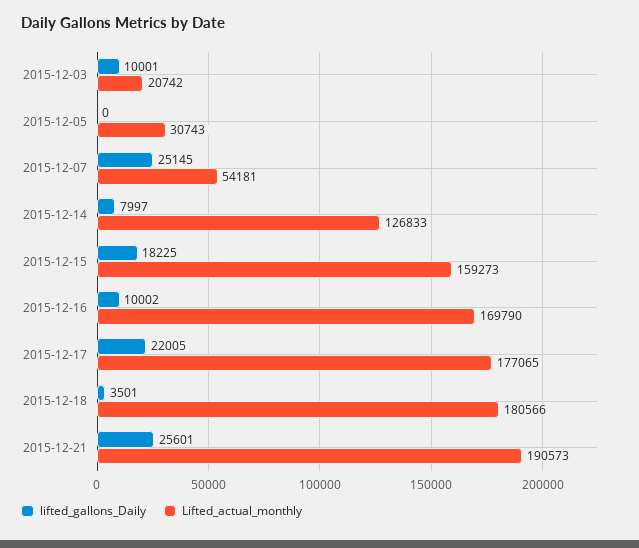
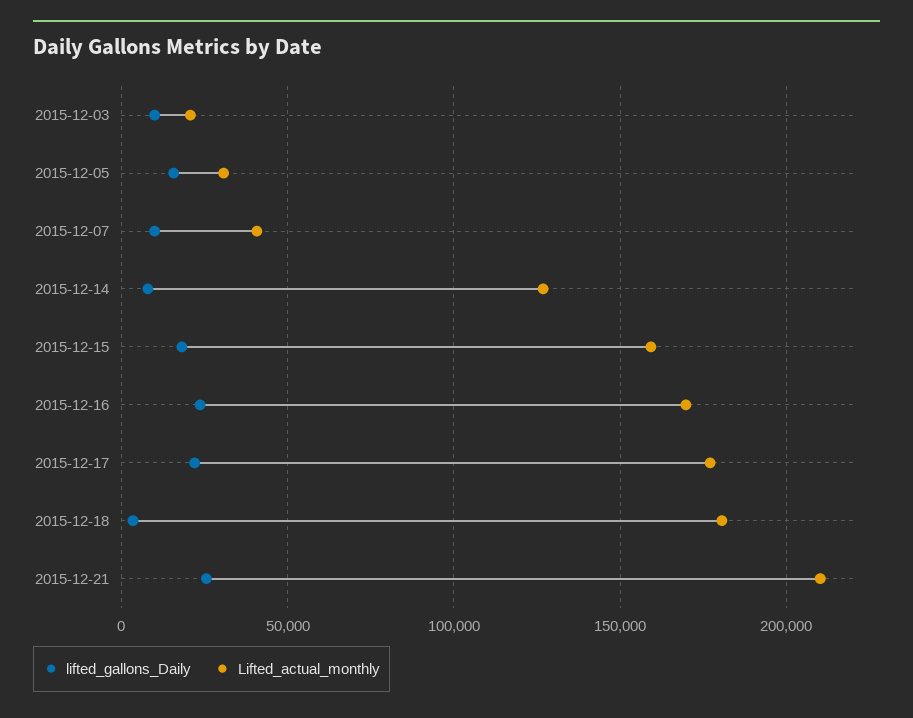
lifted_gallons_Daily, 2015-12-05: 0 -> 15000
lifted_gallons_Daily, 2015-12-07: 25145 -> 10000
Lifted_actual_monthly, 2015-12-07: 54181 -> 40000
lifted_gallons_Daily, 2015-12-16: 10002 -> 25000
Lifted_actual_monthly, 2015-12-21: 190573 -> 210000

